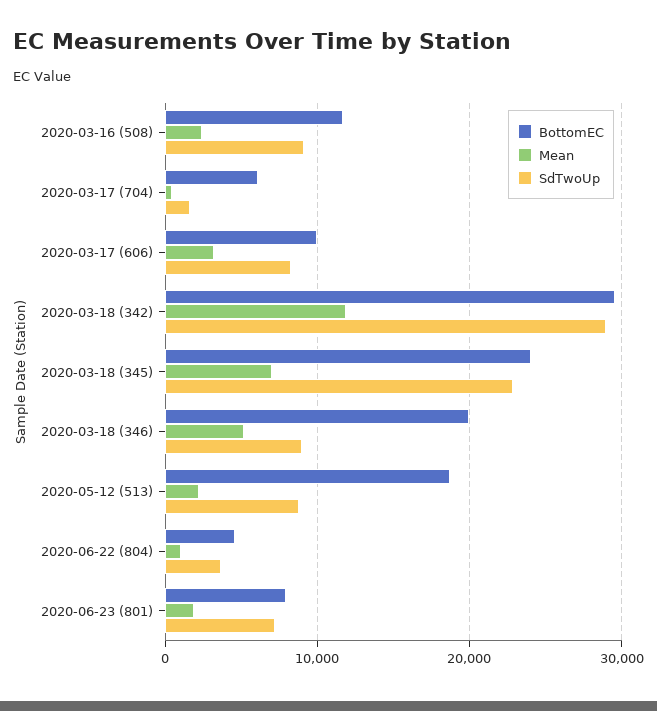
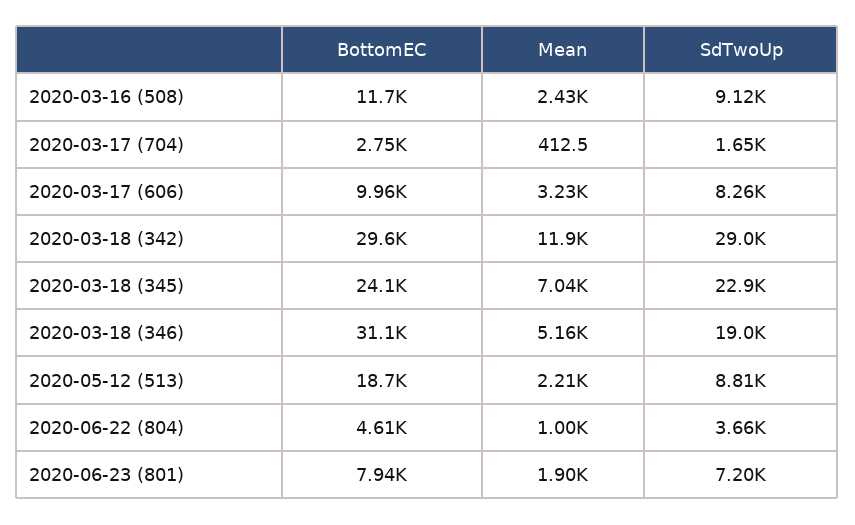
BottomEC, 2020-03-17 (704): 6000 -> 2750
BottomEC, 2020-03-18 (346): 20000 -> 31100
SdTwoUp, 2020-03-18 (346): 9000 -> 19000

